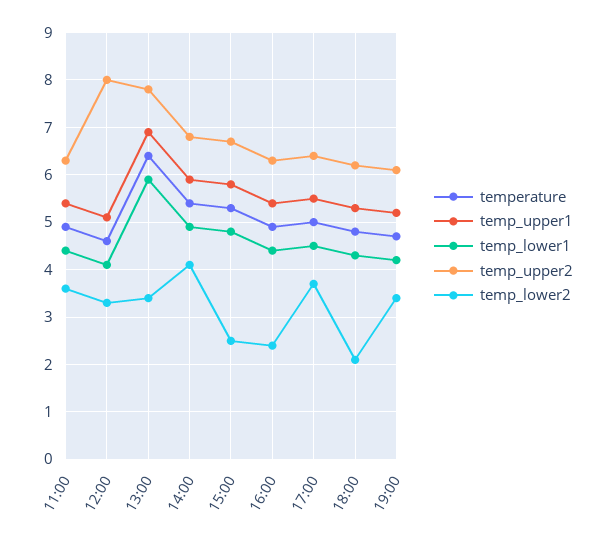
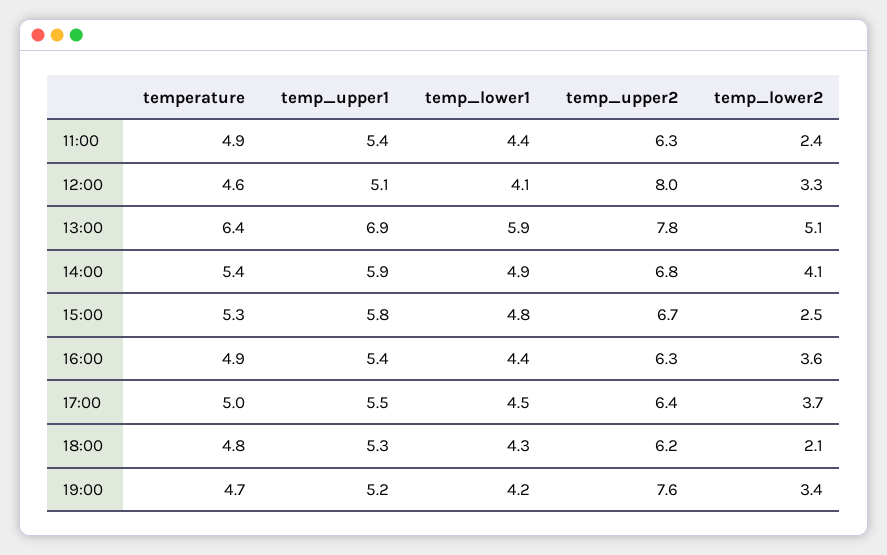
temp_lower2, 11:00: 3.5 -> 2.4
temp_lower2, 13:00: 3.5 -> 5.1
temp_lower2, 16:00: 2.5 -> 3.6
temp_upper2, 19:00: 6 -> 7.6

